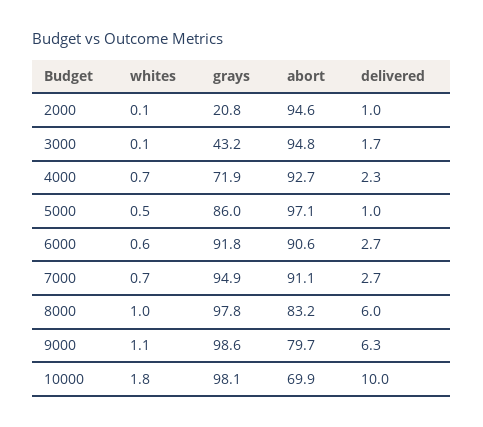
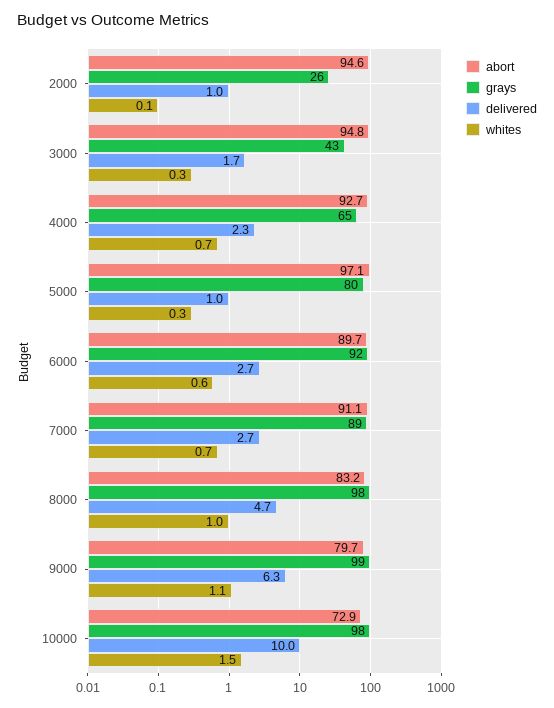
grays, 2000: 20.8 -> 26
whites, 3000: 0.1 -> 0.3
grays, 4000: 71.9 -> 65
whites, 5000: 0.5 -> 0.3
grays, 5000: 86 -> 80
abort, 6000: 90.6 -> 89.7
grays, 7000: 94.9 -> 89
delivered, 8000: 6 -> 4.7
whites, 10000: 1.8 -> 1.5
abort, 10000: 69.9 -> 72.9

